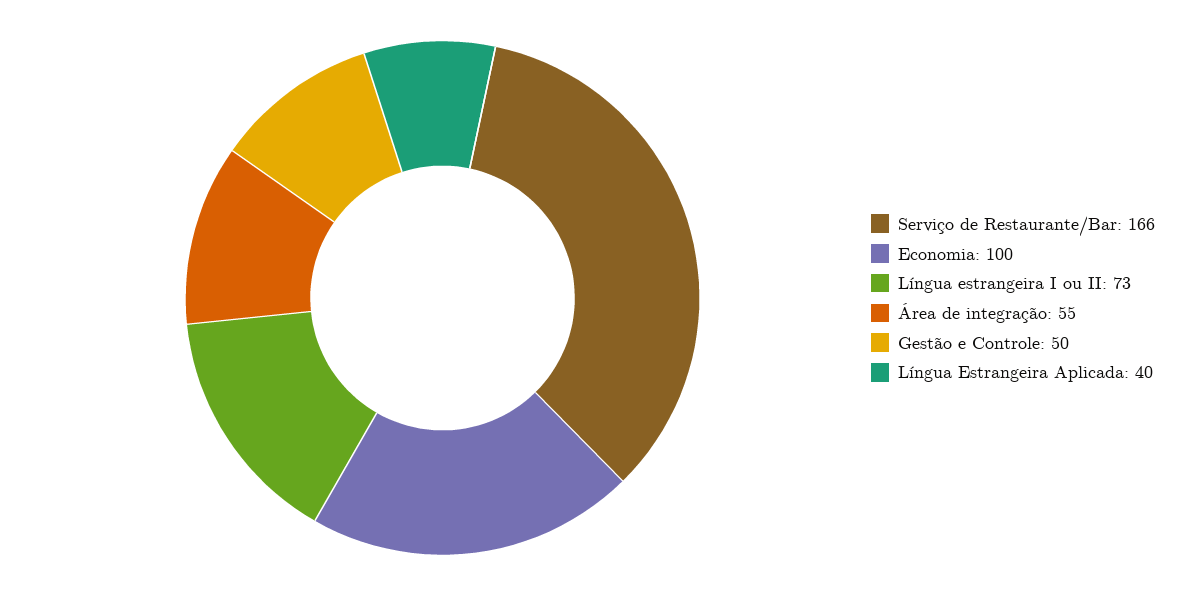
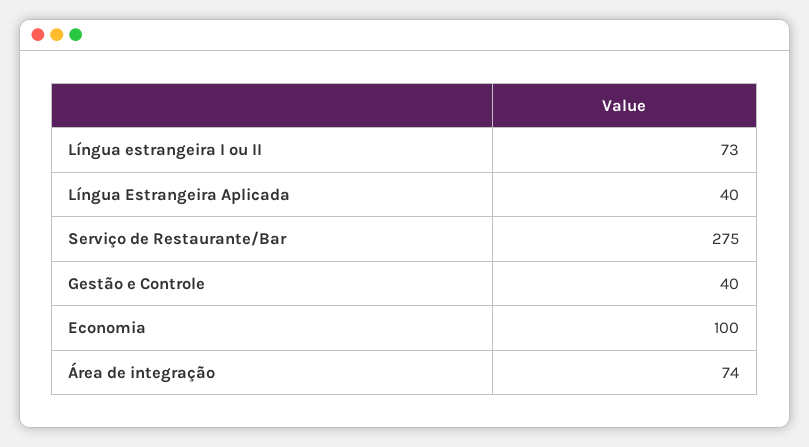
Serviço de Restaurante/Bar: 166 -> 275
Área de integração: 55 -> 74
Gestão e Controle: 50 -> 40

